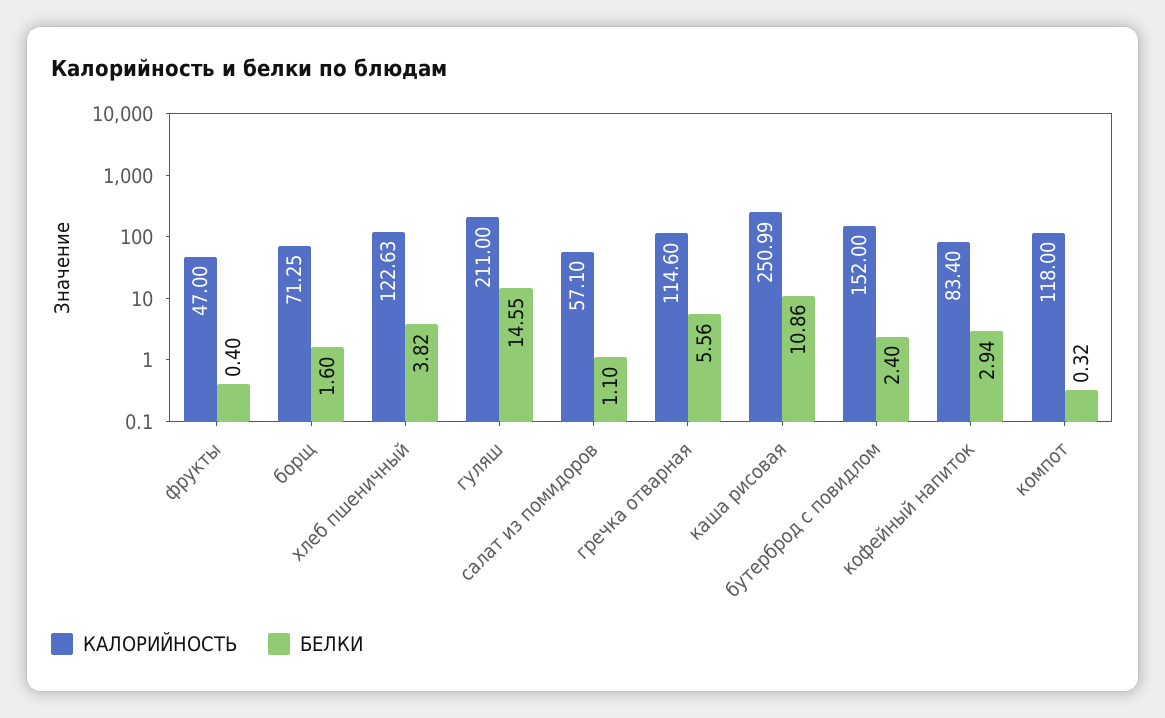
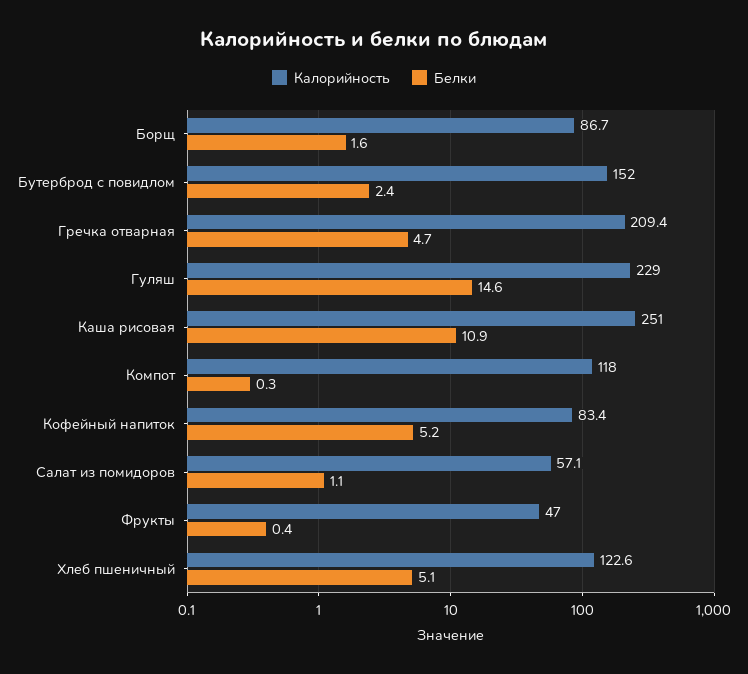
КАЛОРИЙНОСТЬ, борщ: 71.25 -> 86.7
БЕЛКИ, хлеб пшеничный: 3.82 -> 5.1
КАЛОРИЙНОСТЬ, гуляш: 211 -> 229
КАЛОРИЙНОСТЬ, гречка отварная: 114.6 -> 209.4
БЕЛКИ, гречка отварная: 5.56 -> 4.7
БЕЛКИ, кофейный напиток: 2.94 -> 5.2

